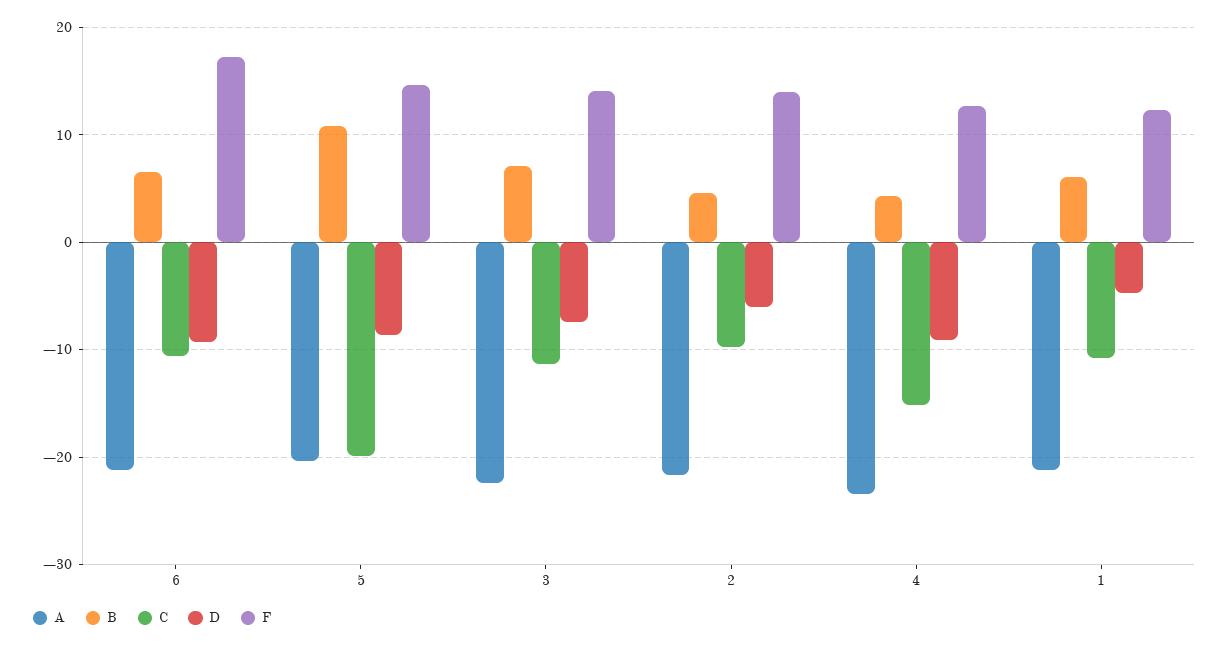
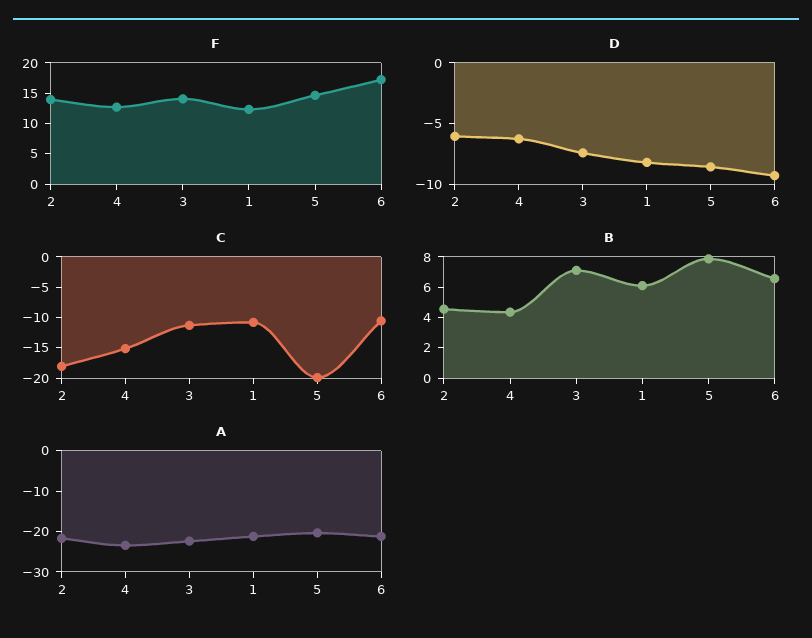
B, 5: 11 -> 8
C, 2: -10 -> -17.5
D, 4: -9 -> -6
D, 1: -5 -> -8

